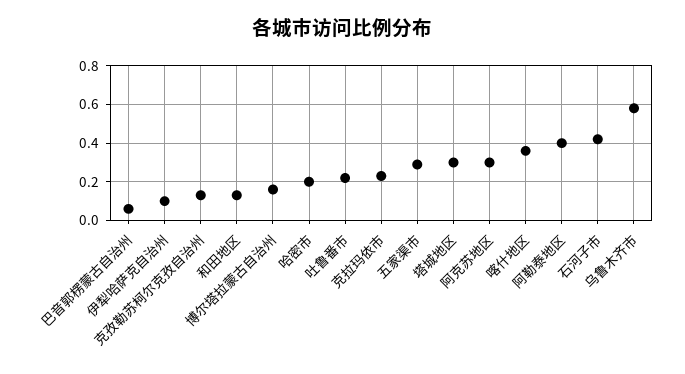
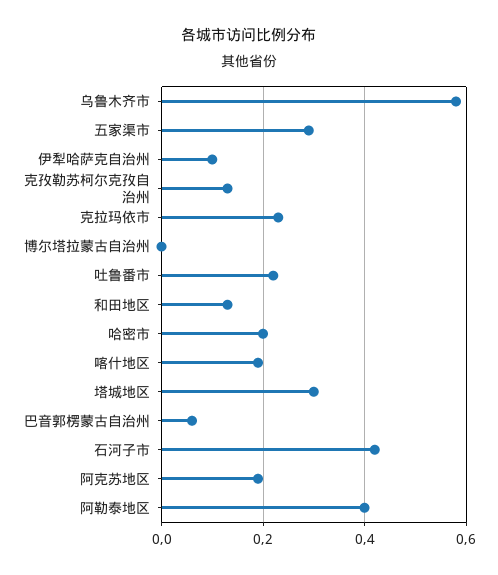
博尔塔拉蒙古自治州: 0.15 -> 0
阿克苏地区: 0.3 -> 0.2
喀什地区: 0.35 -> 0.2

